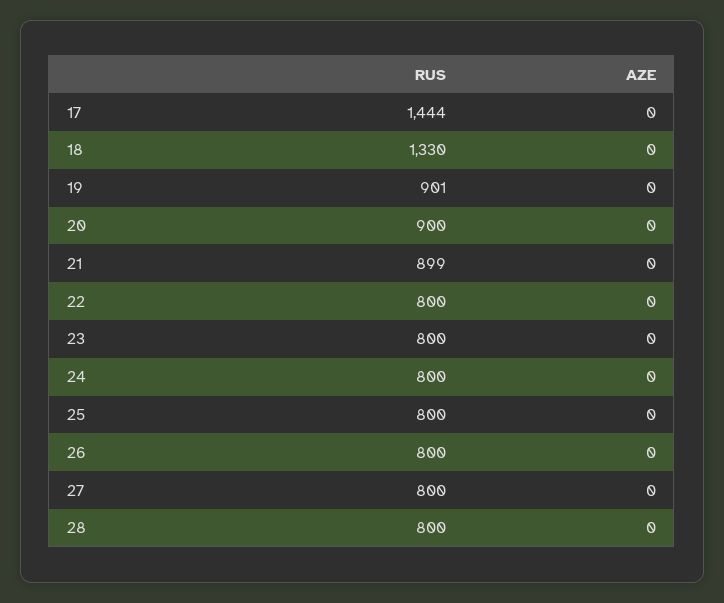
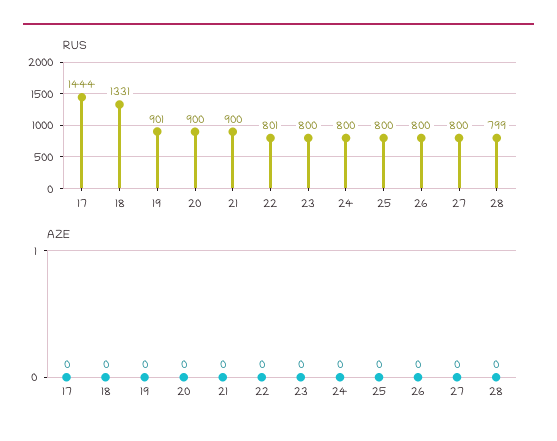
RUS, 18: 1330 -> 1331
RUS, 21: 899 -> 900
RUS, 22: 800 -> 801
RUS, 28: 800 -> 799

